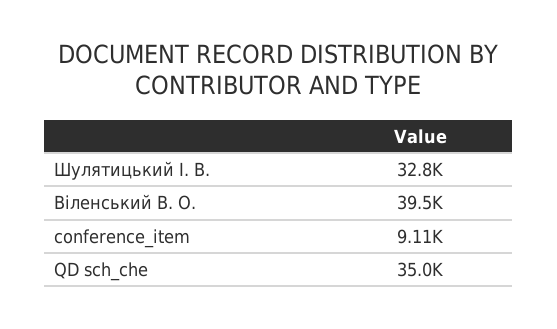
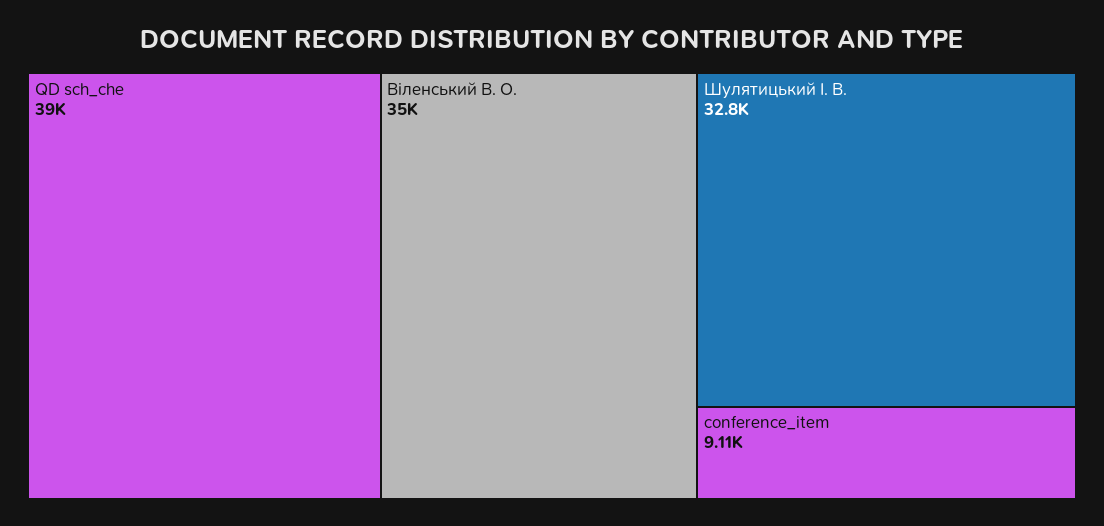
Віленський В. О.: 39500 -> 35000
QD sch_che: 35000 -> 39000

